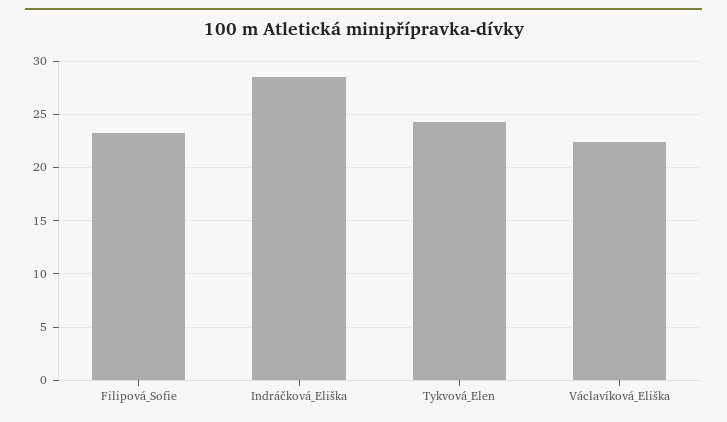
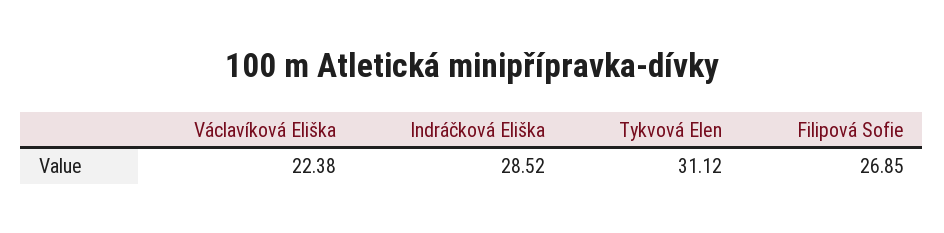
Filipová_Sofie: 23 -> 26.85
Tykvová_Elen: 24 -> 31.12

